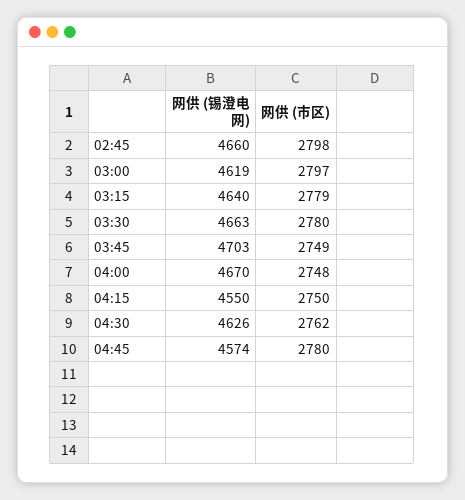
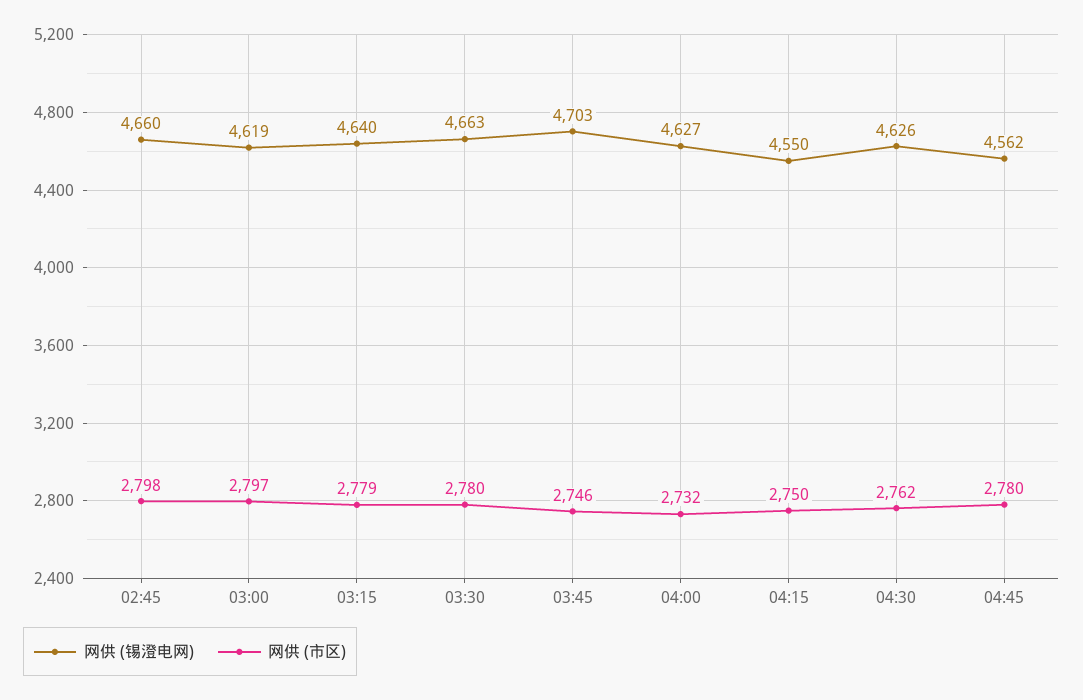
网供 (市区), 03:45: 2749 -> 2746
网供 (锡澄电网), 04:00: 4670 -> 4627
网供 (市区), 04:00: 2748 -> 2732
网供 (锡澄电网), 04:45: 4574 -> 4562

